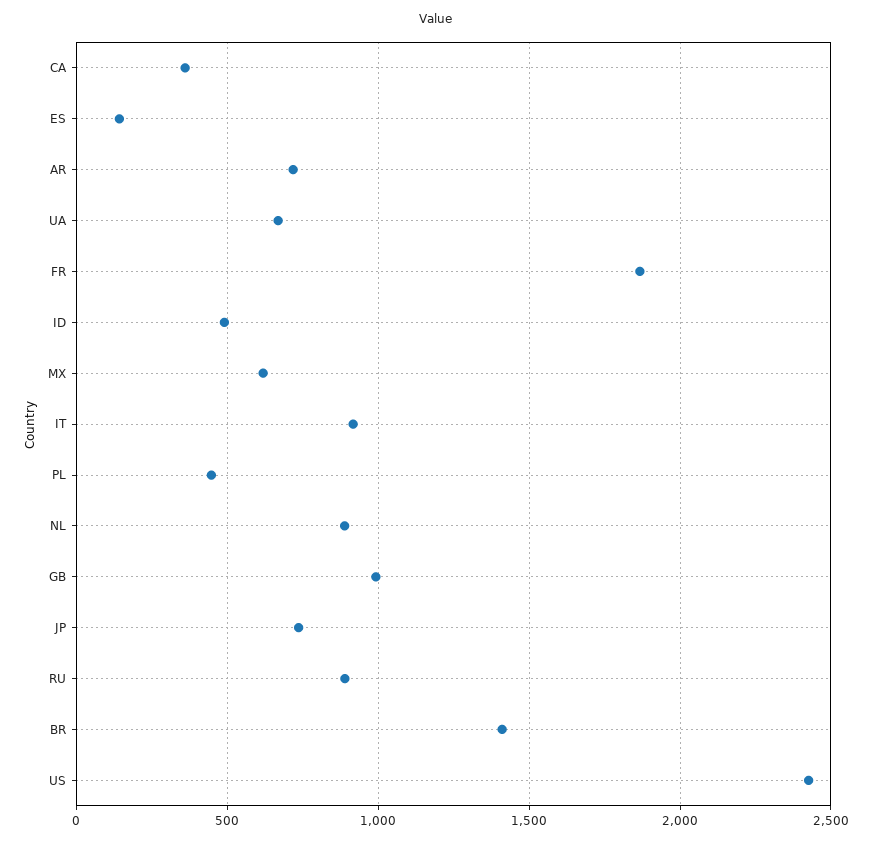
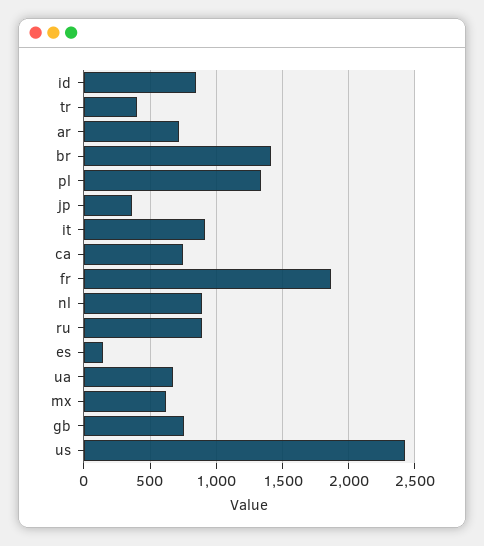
CA: 350 -> 750
ID: 500 -> 850
PL: 450 -> 1350
GB: 1000 -> 750
JP: 750 -> 350
tr: none -> 400

